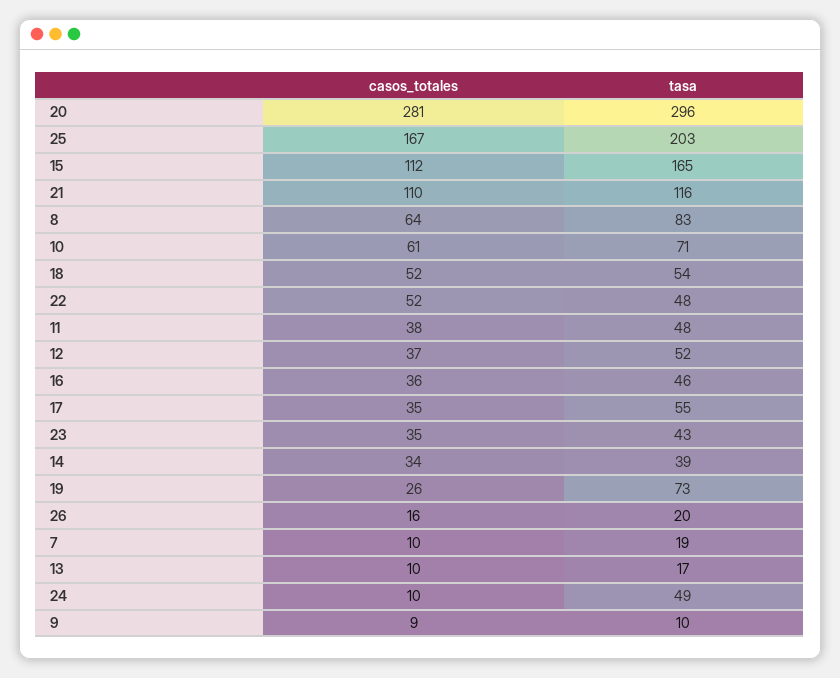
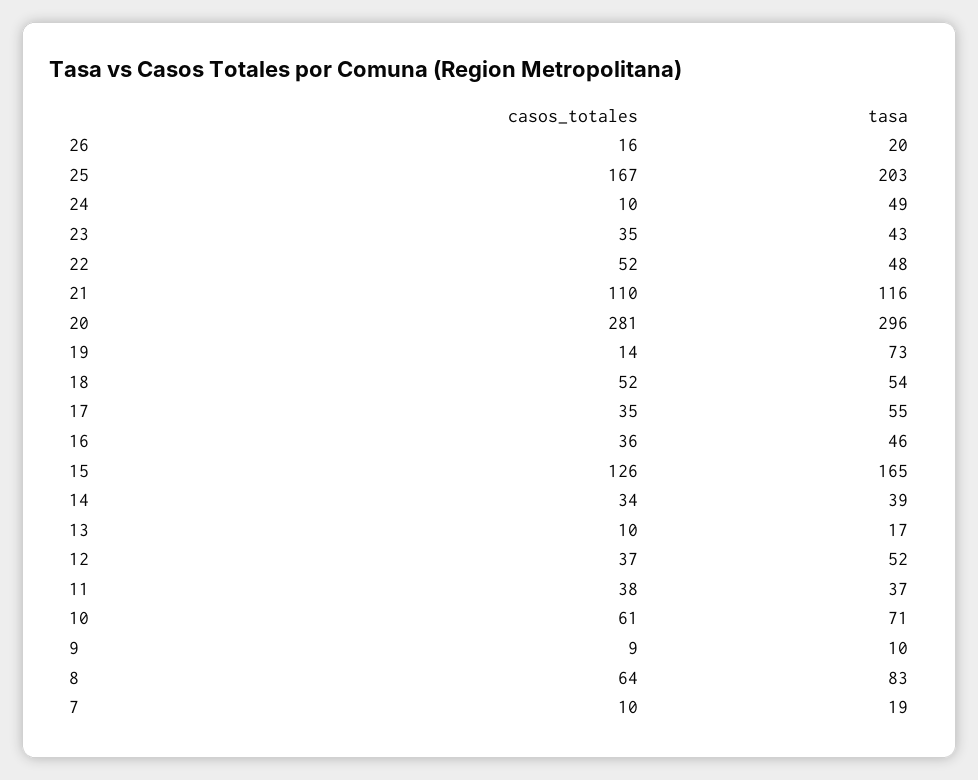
casos_totales, 15: 112 -> 126
tasa, 11: 48 -> 37
casos_totales, 19: 26 -> 14

